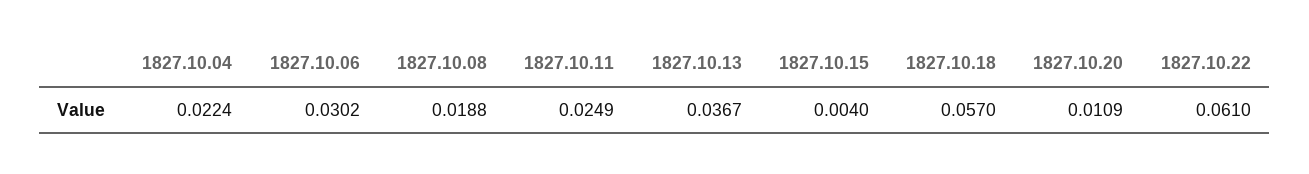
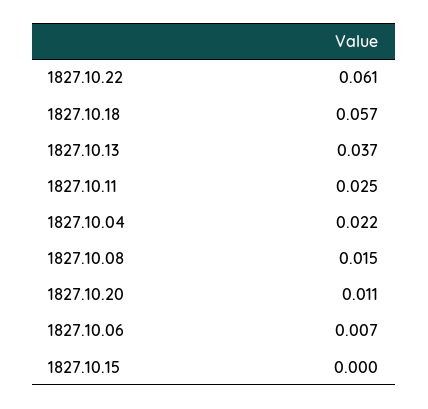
1827.10.06: 0.0302 -> 0.007
1827.10.08: 0.0188 -> 0.015
1827.10.15: 0.004 -> 0

